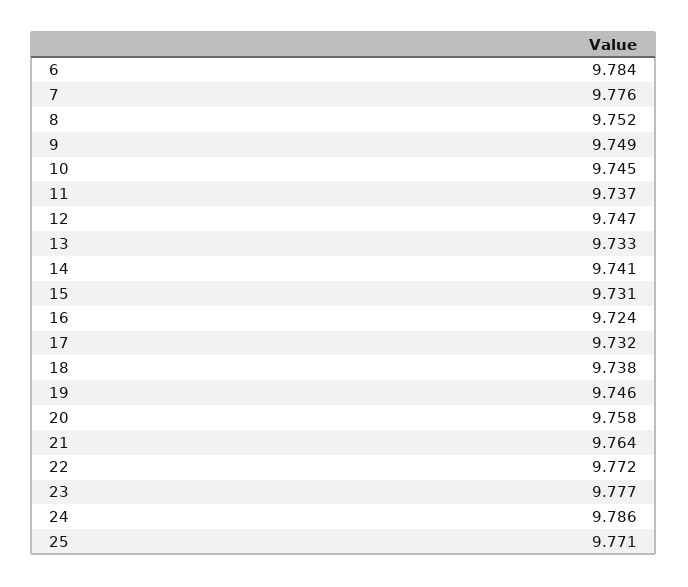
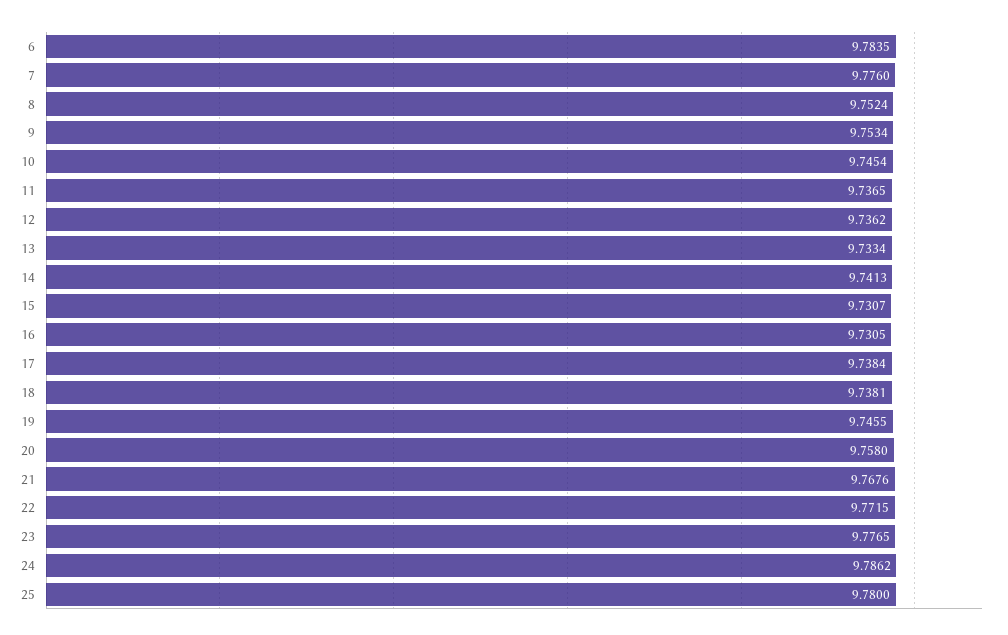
9: 9.749 -> 9.7534
12: 9.747 -> 9.7362
16: 9.724 -> 9.7305
17: 9.732 -> 9.7384
21: 9.764 -> 9.7676
25: 9.771 -> 9.78

